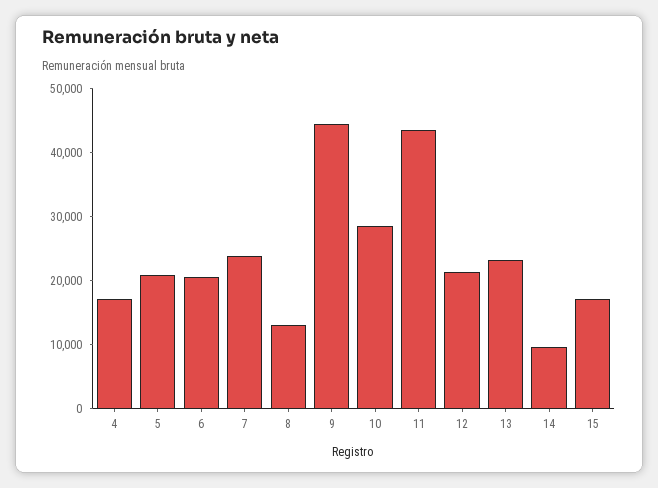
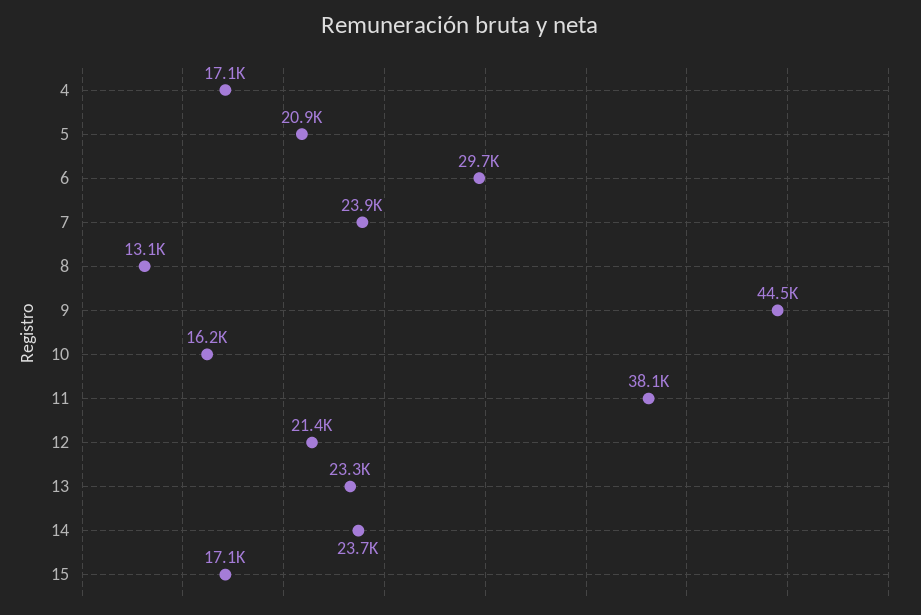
6: 20000 -> 29700
10: 28000 -> 16200
11: 44000 -> 38100
14: 10000 -> 23700

